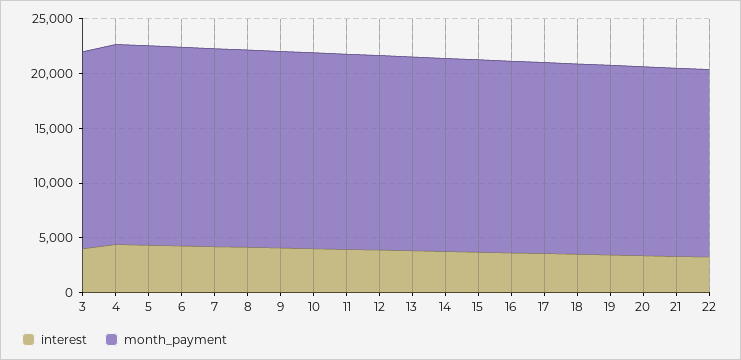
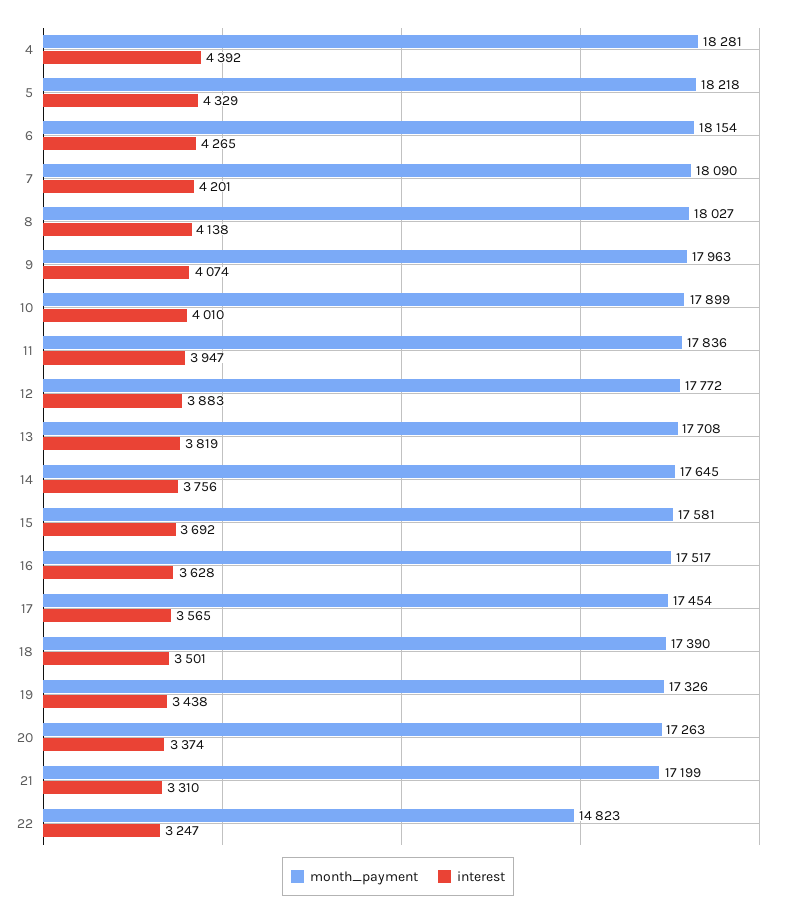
interest, 3: 4000 -> none
month_payment, 3: 18000 -> none
month_payment, 22: 17000 -> 14823

